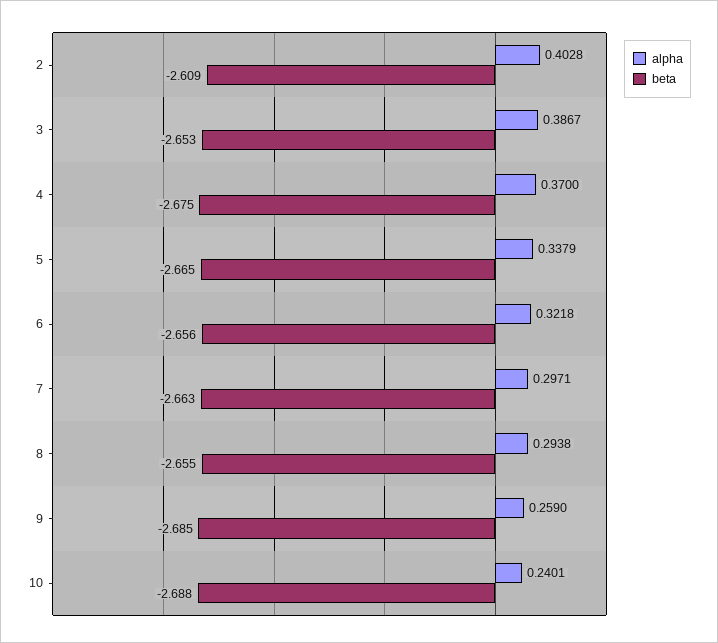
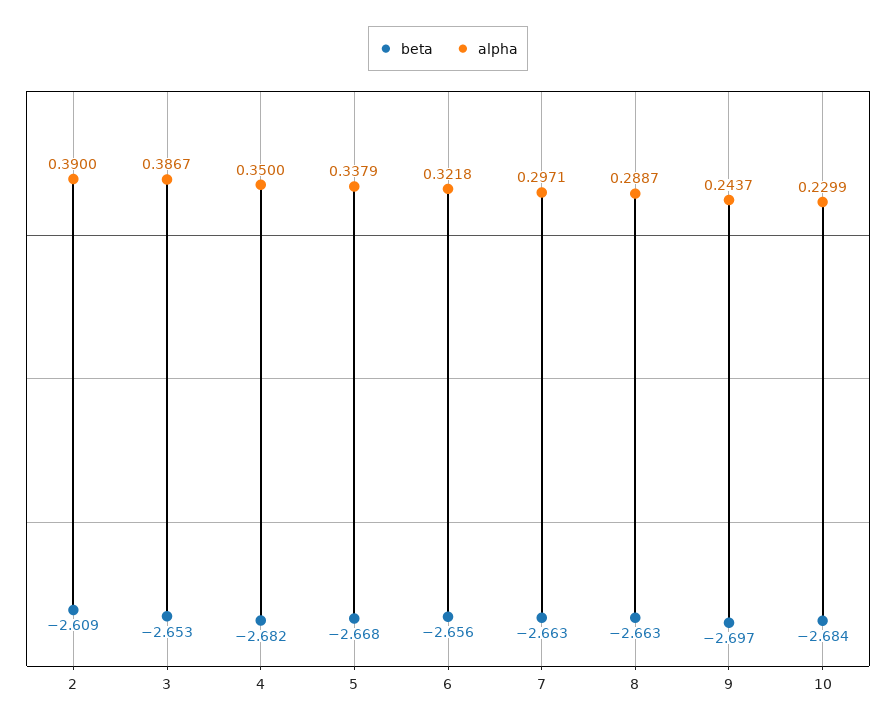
alpha, 2: 0.4028 -> 0.39
alpha, 4: 0.37 -> 0.35
beta, 4: -2.675 -> -2.682
beta, 5: -2.665 -> -2.668
alpha, 8: 0.2938 -> 0.2887
beta, 8: -2.655 -> -2.663
alpha, 9: 0.259 -> 0.2437
beta, 9: -2.685 -> -2.697
alpha, 10: 0.2401 -> 0.2299
beta, 10: -2.688 -> -2.684

